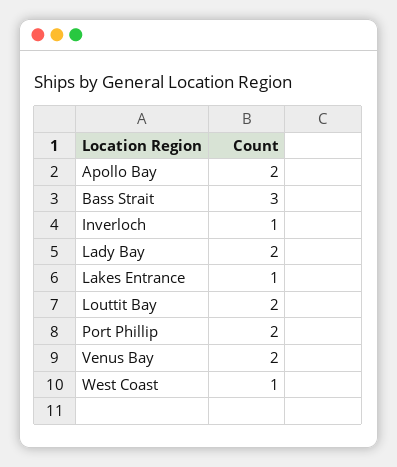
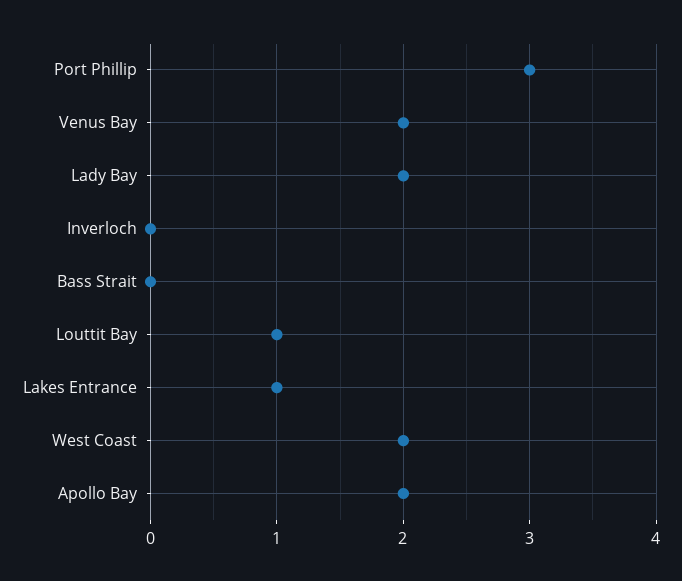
Bass Strait: 3 -> 0
Inverloch: 1 -> 0
Louttit Bay: 2 -> 1
Port Phillip: 2 -> 3
West Coast: 1 -> 2

